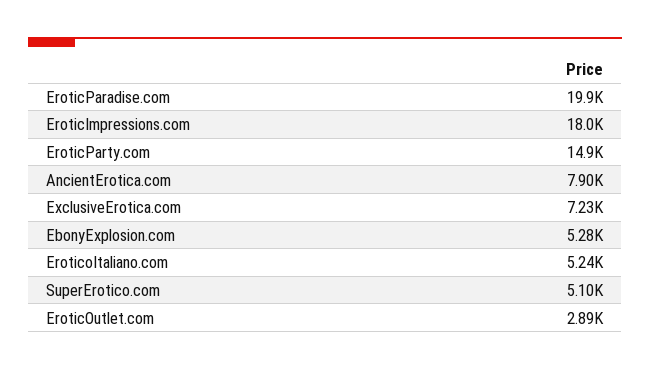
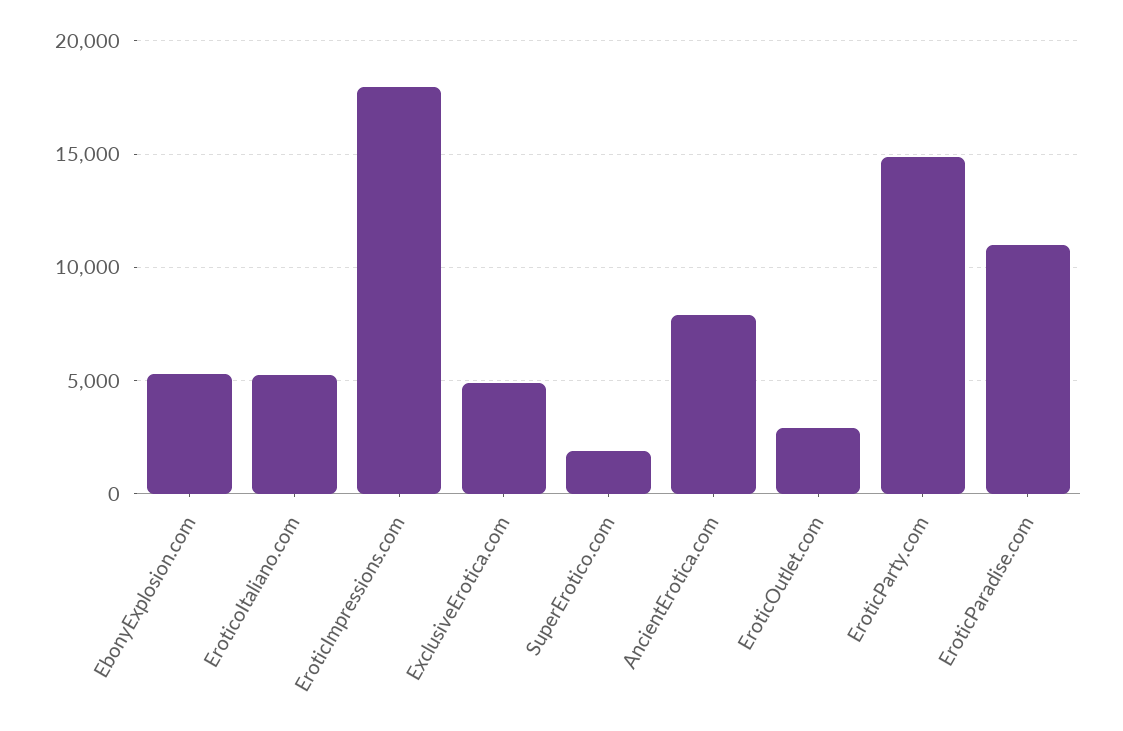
EroticParadise.com: 19900 -> 11000
ExclusiveErotica.com: 7230 -> 5000
SuperErotico.com: 5100 -> 2000

